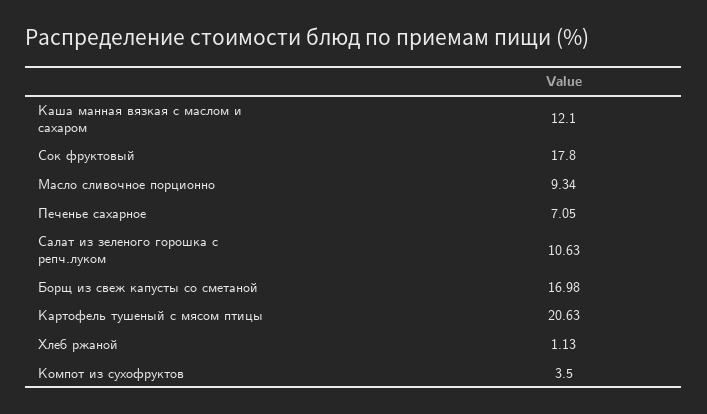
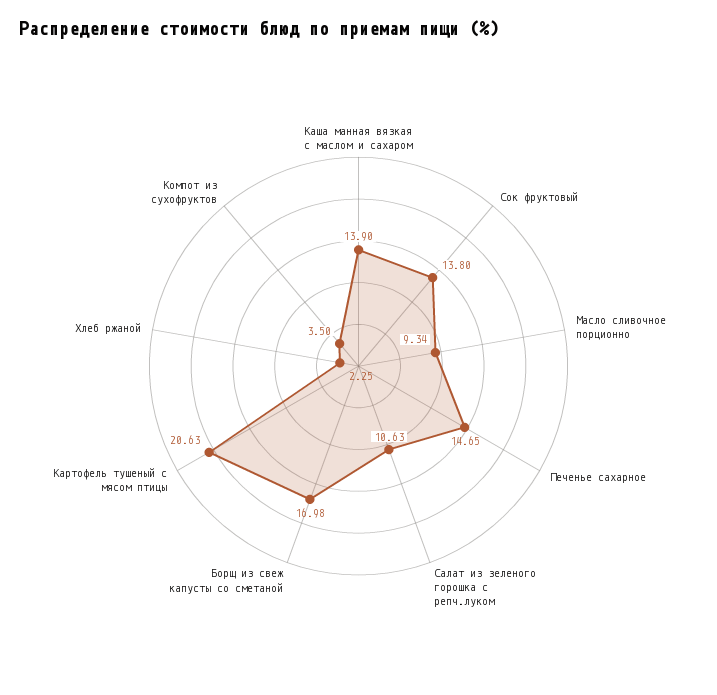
Каша манная вязкая с маслом и сахаром: 12.1 -> 13.9
Сок фруктовый: 17.8 -> 13.8
Печенье сахарное: 7.05 -> 14.65
Хлеб ржаной: 1.13 -> 2.25

